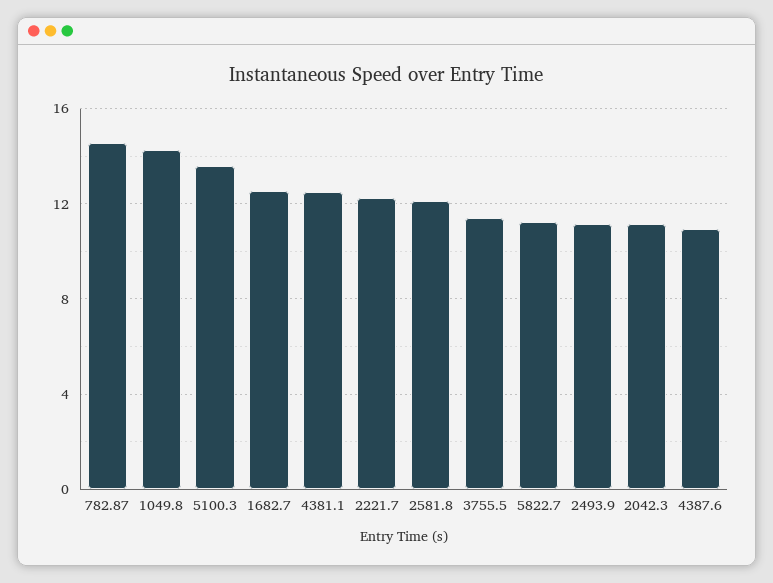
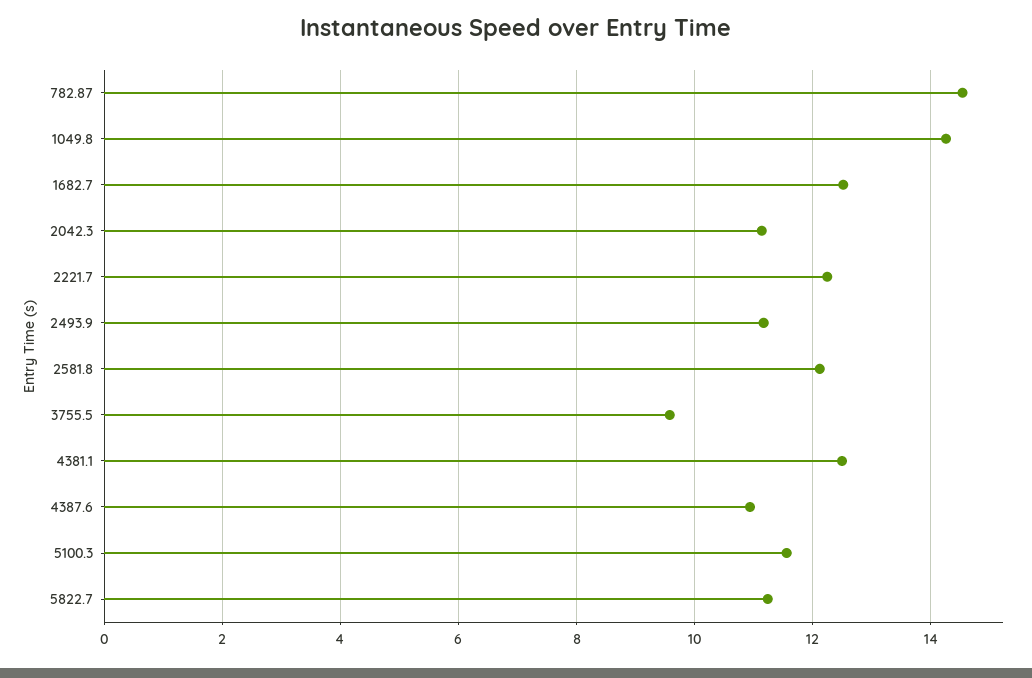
5100.3: 13.5 -> 11.6
3755.5: 11.5 -> 9.6

